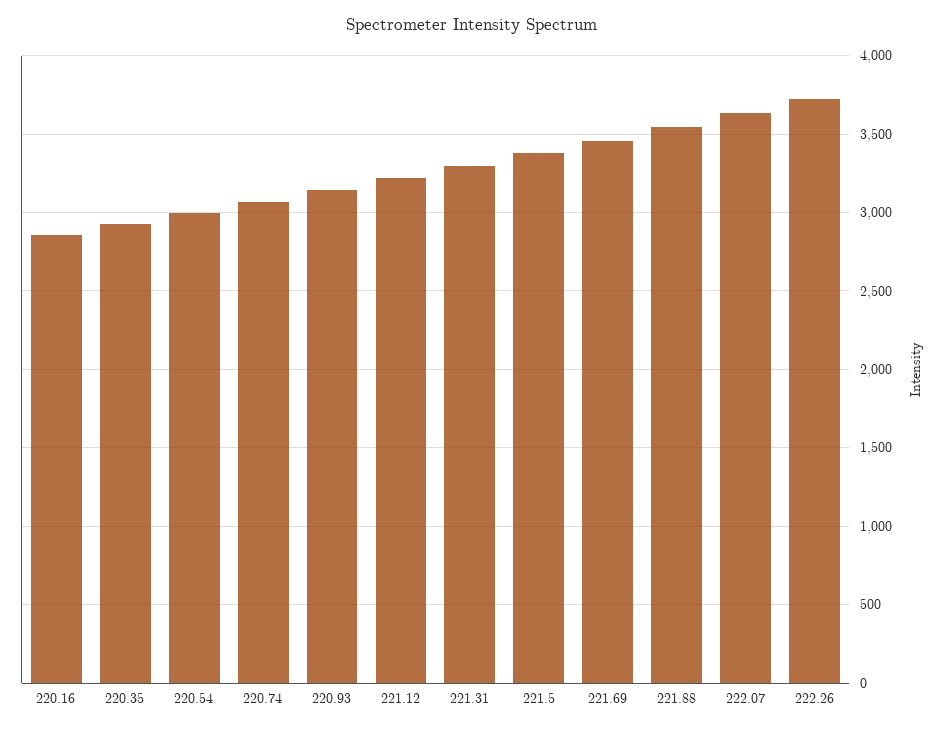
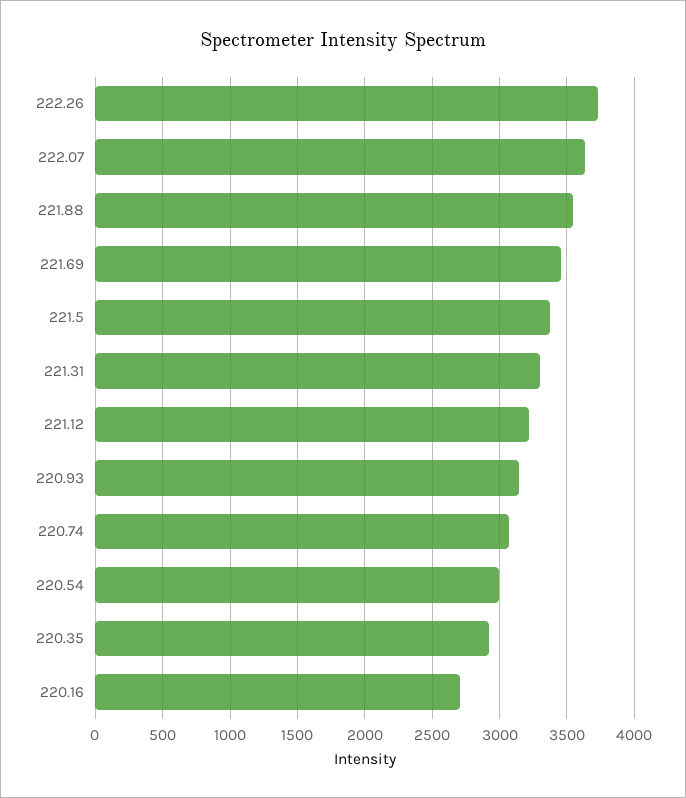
220.16: 2850 -> 2700

